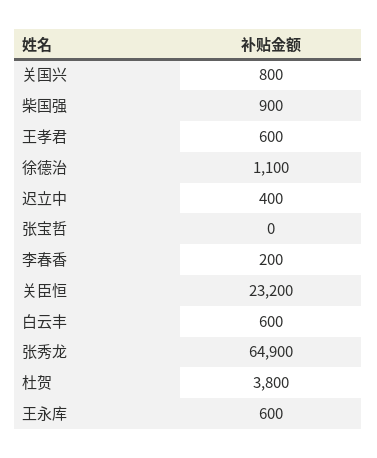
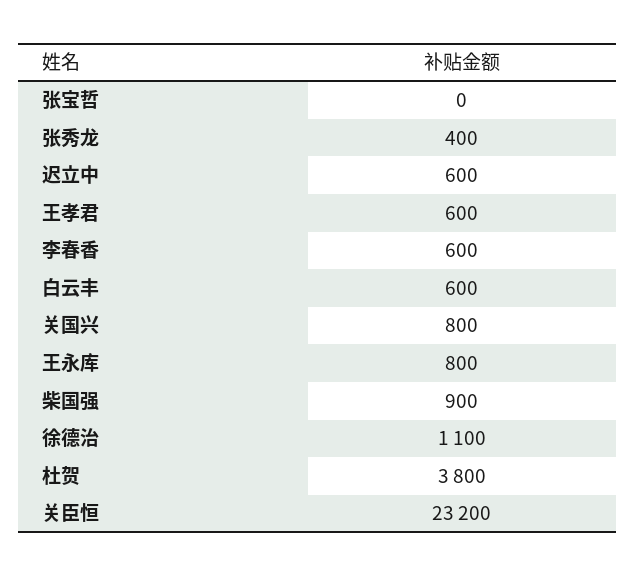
迟立中: 400 -> 600
李春香: 200 -> 600
张秀龙: 64900 -> 400
王永库: 600 -> 800

